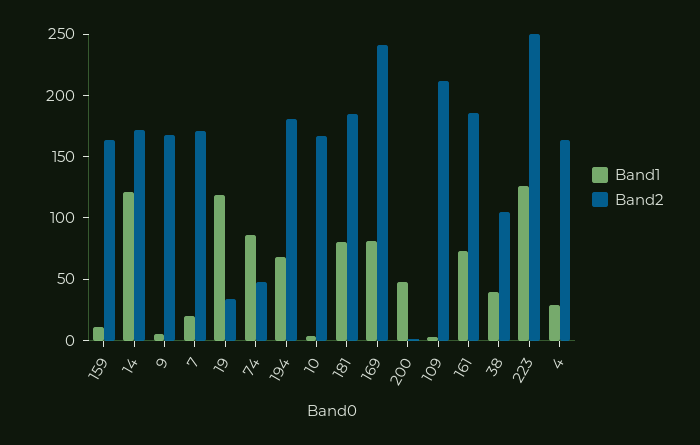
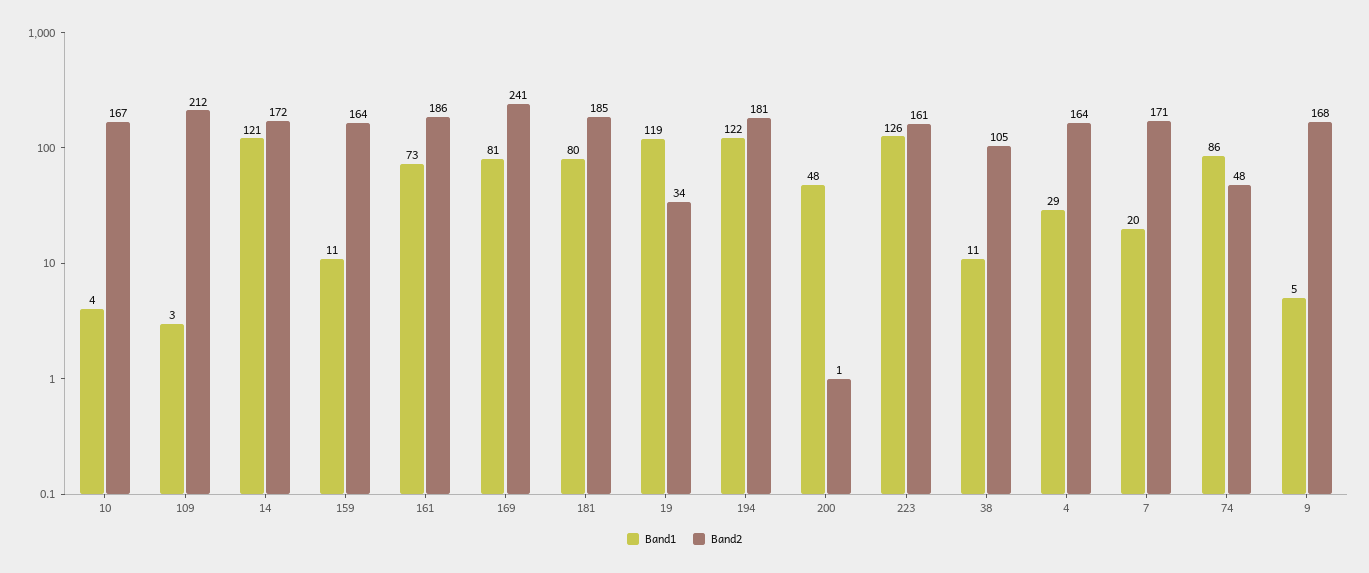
Band1, 194: 70 -> 122
Band1, 38: 40 -> 11
Band2, 223: 250 -> 161

